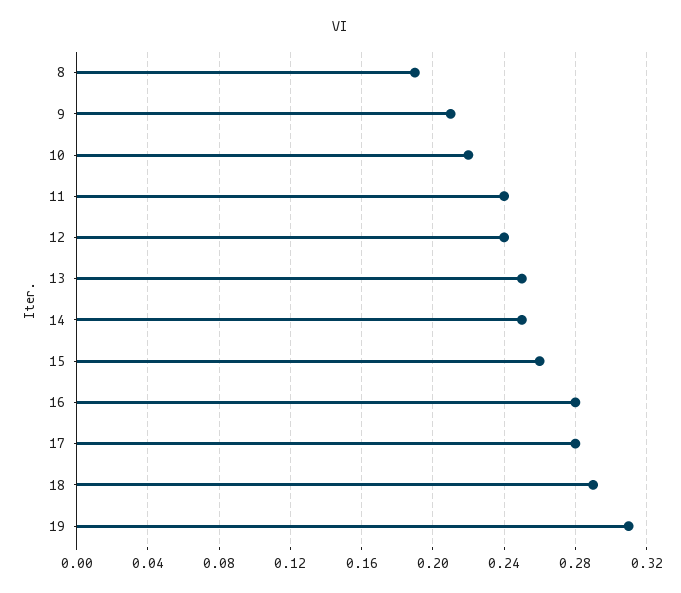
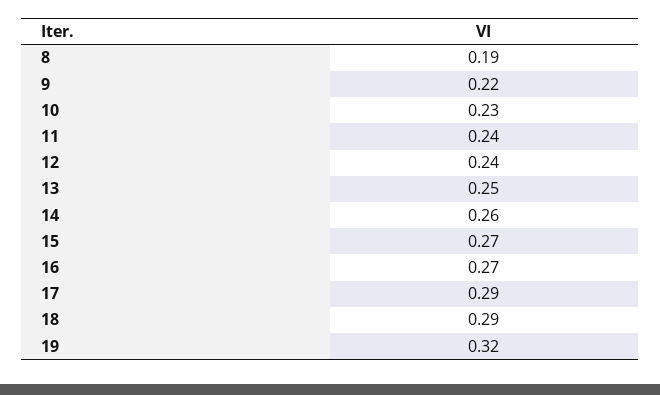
9: 0.21 -> 0.22
10: 0.22 -> 0.23
14: 0.25 -> 0.26
15: 0.26 -> 0.27
16: 0.28 -> 0.27
17: 0.28 -> 0.29
19: 0.31 -> 0.32

